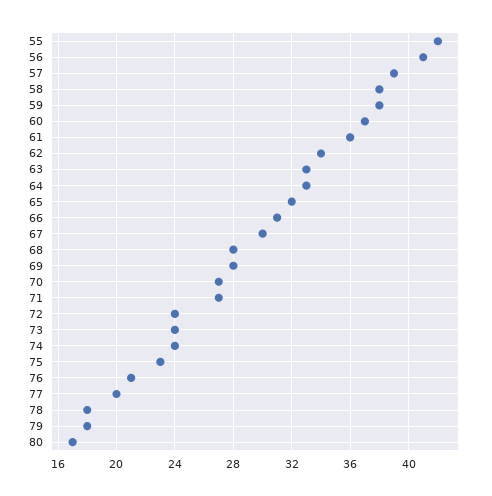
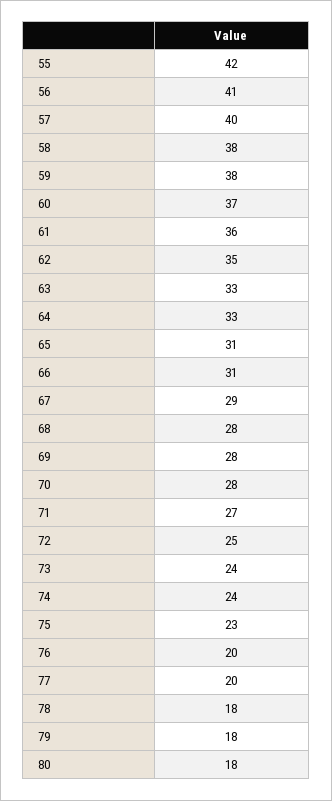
57: 39 -> 40
62: 34 -> 35
65: 32 -> 31
67: 30 -> 29
70: 27 -> 28
72: 24 -> 25
76: 21 -> 20
80: 17 -> 18

